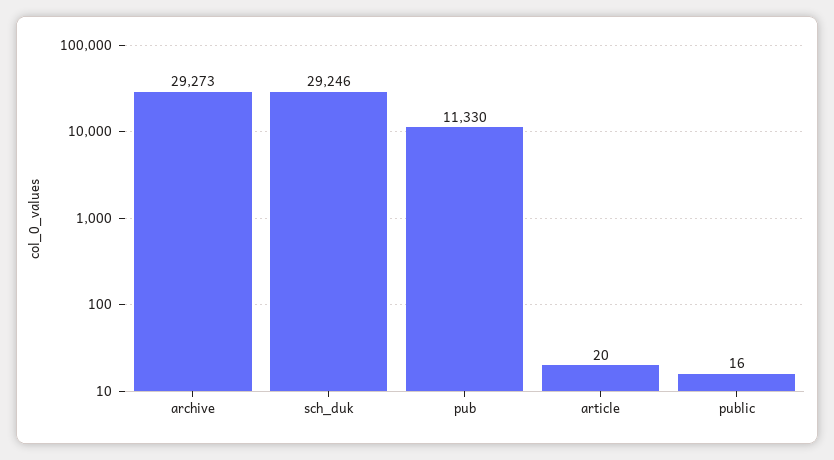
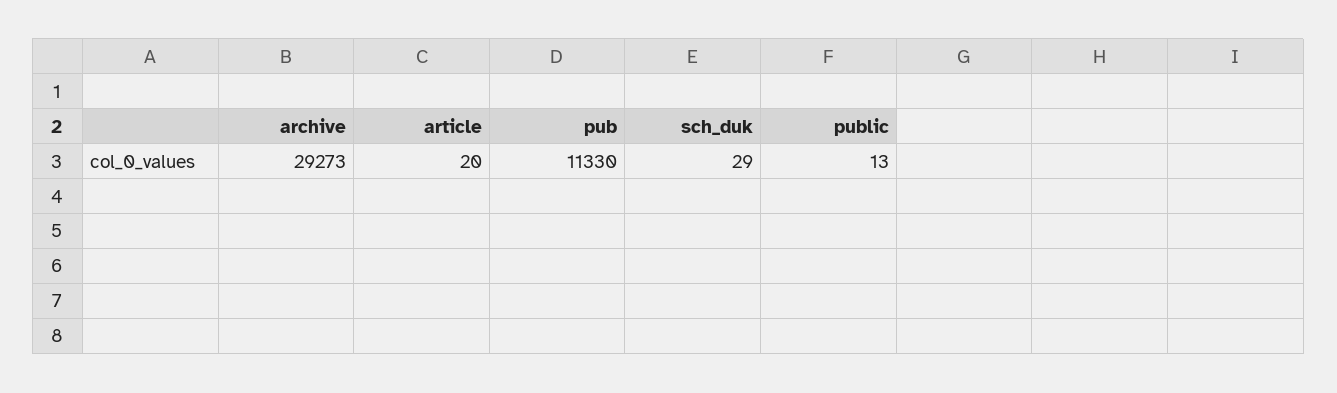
sch_duk: 29246 -> 29
public: 16 -> 13

